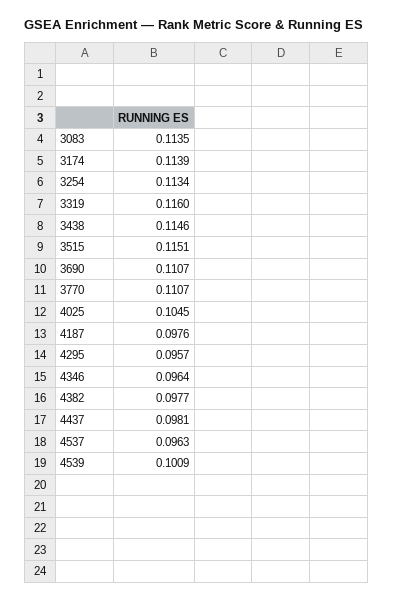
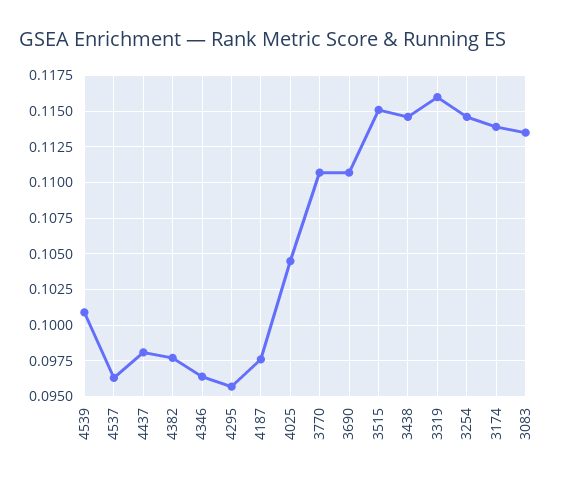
3254: 0.1134 -> 0.1145

